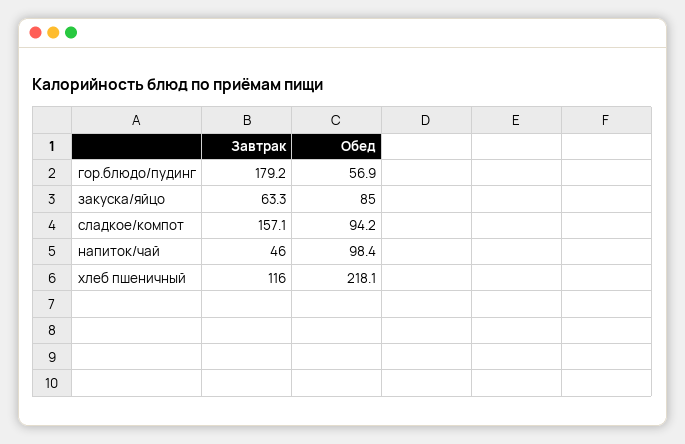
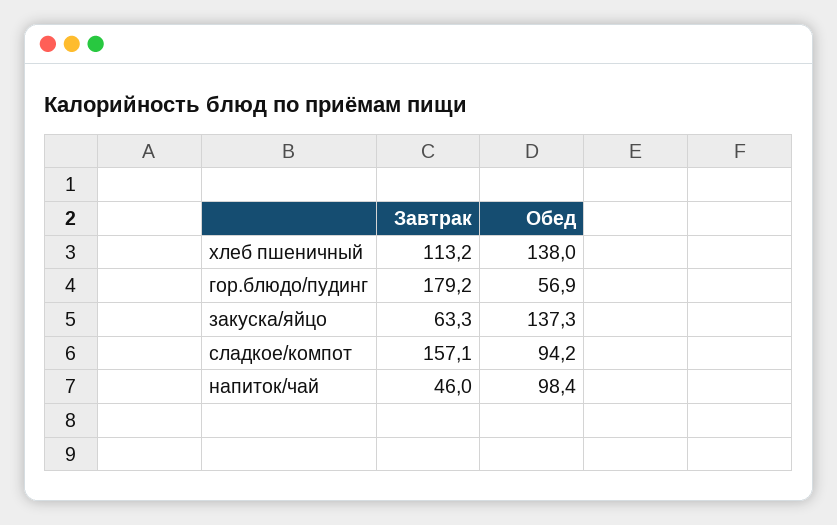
Обед, закуска/яйцо: 85 -> 137.3
Завтрак, хлеб пшеничный: 116 -> 113.2
Обед, хлеб пшеничный: 218.1 -> 138

